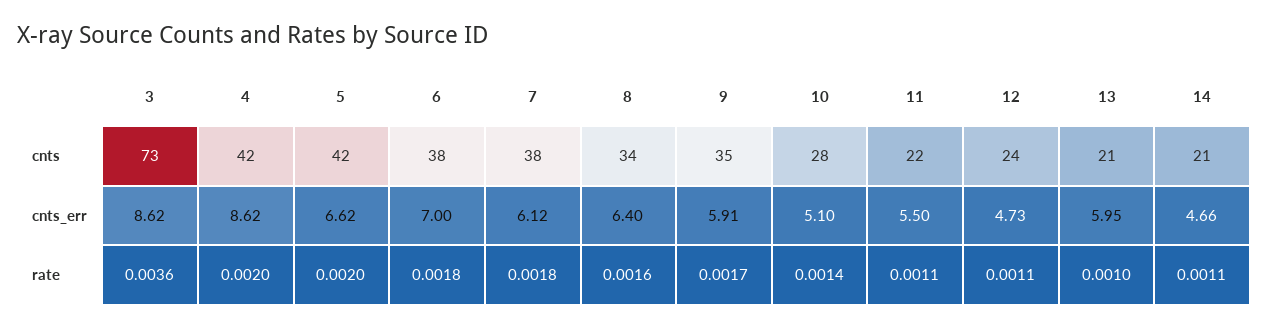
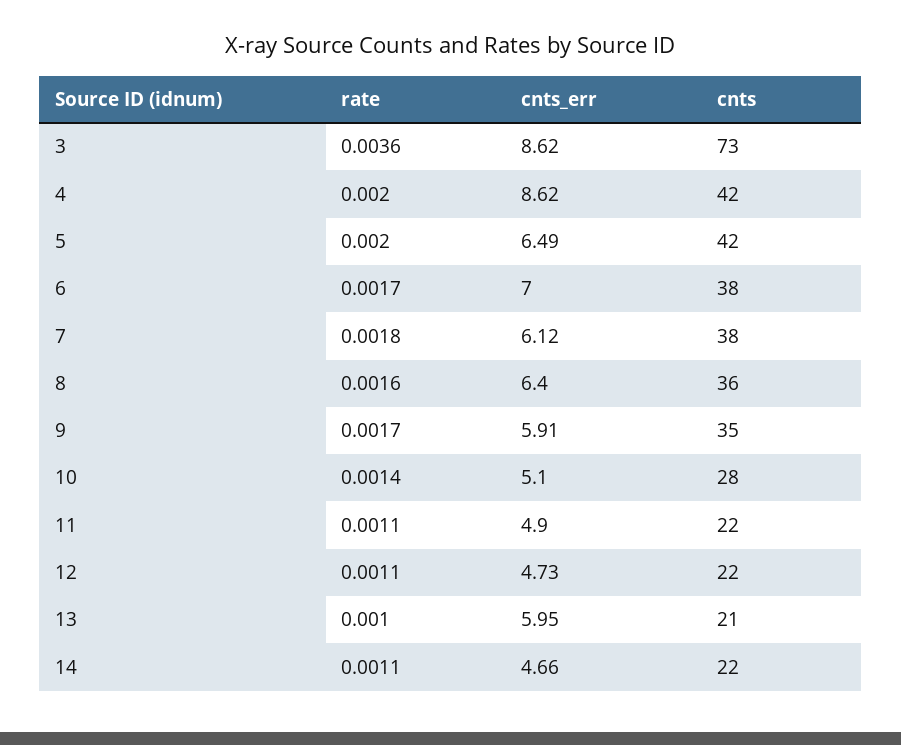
8, cnts: 34 -> 36
12, cnts: 24 -> 22
14, cnts: 21 -> 22
5, cnts_err: 6.62 -> 6.49
11, cnts_err: 5.5 -> 4.9
6, rate: 0.0018 -> 0.0017

